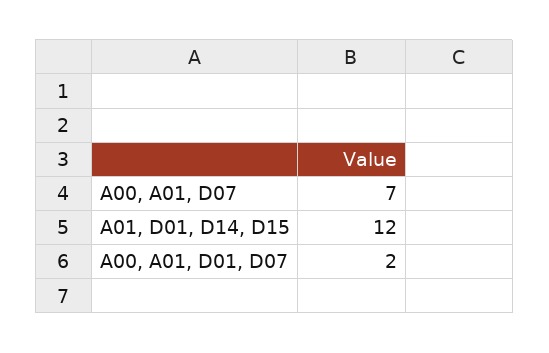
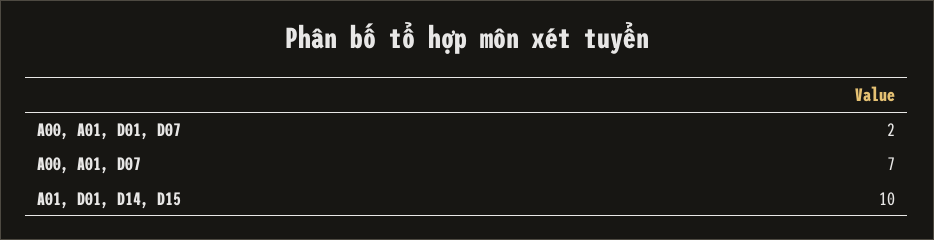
A01, D01, D14, D15: 12 -> 10

